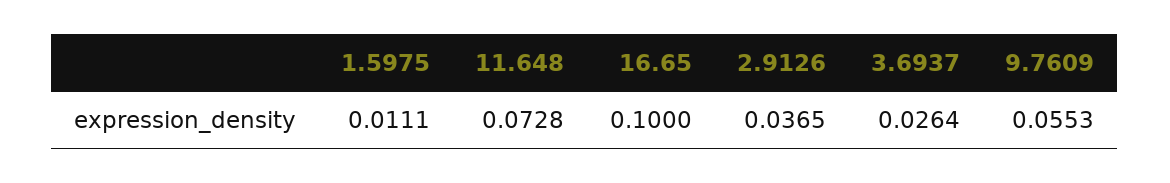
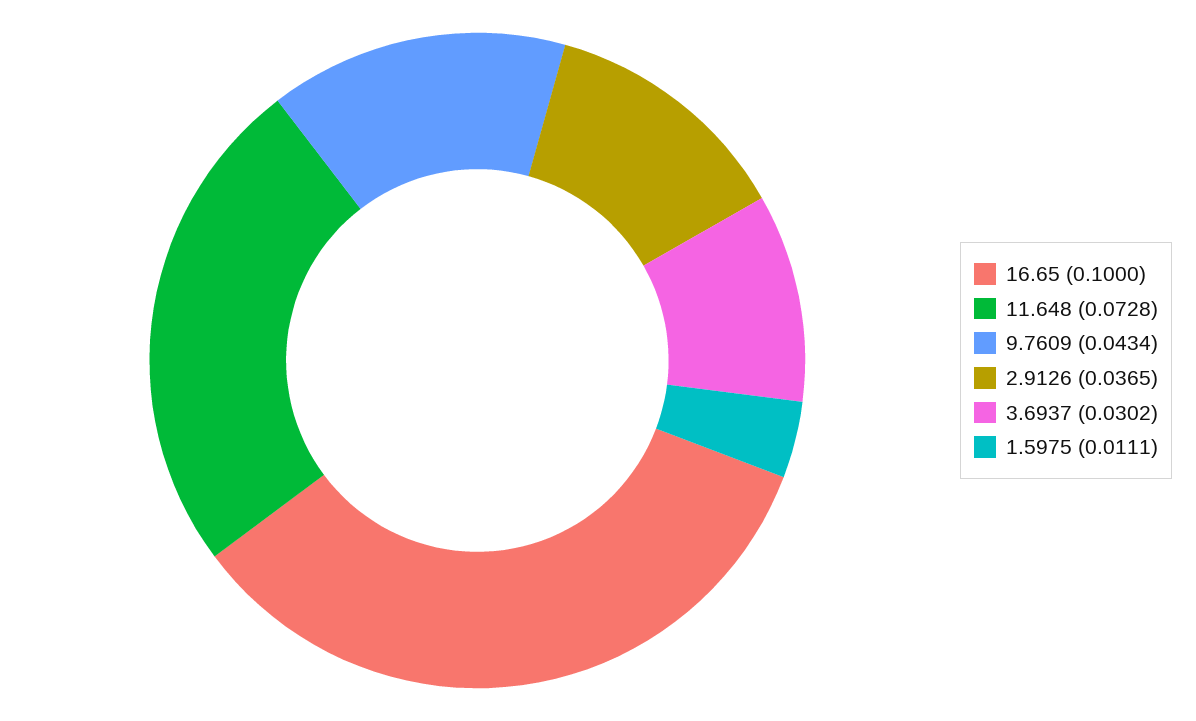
3.6937: 0.0264 -> 0.0302
9.7609: 0.0553 -> 0.0434

